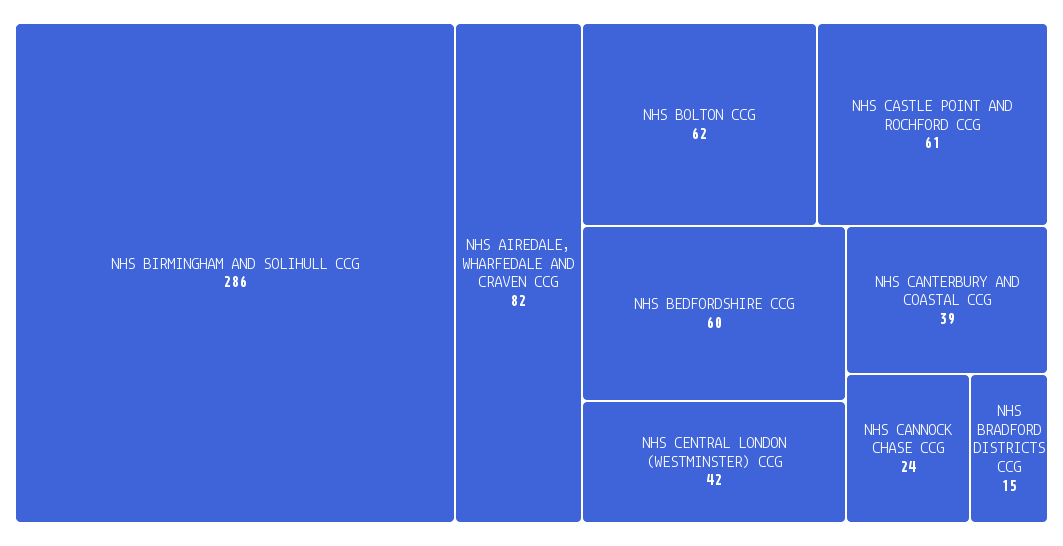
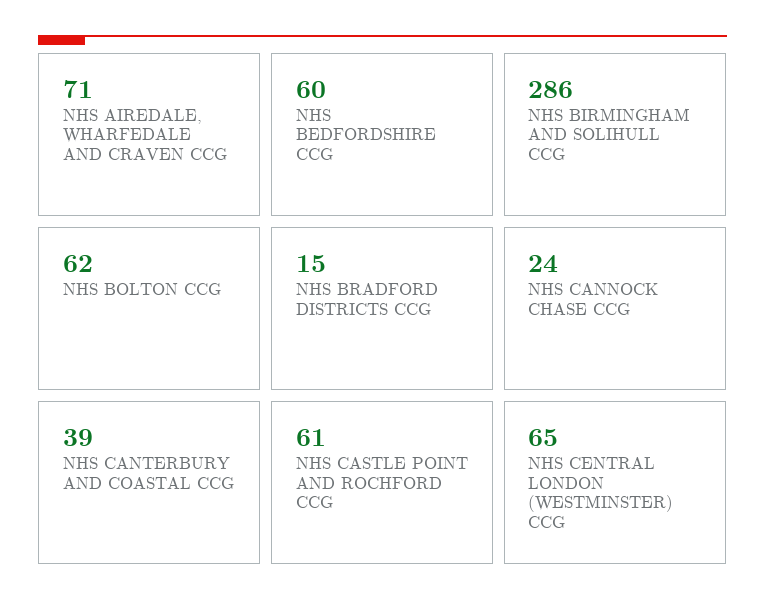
NHS AIREDALE, WHARFEDALE AND CRAVEN CCG: 82 -> 71
NHS CENTRAL LONDON (WESTMINSTER) CCG: 42 -> 65

